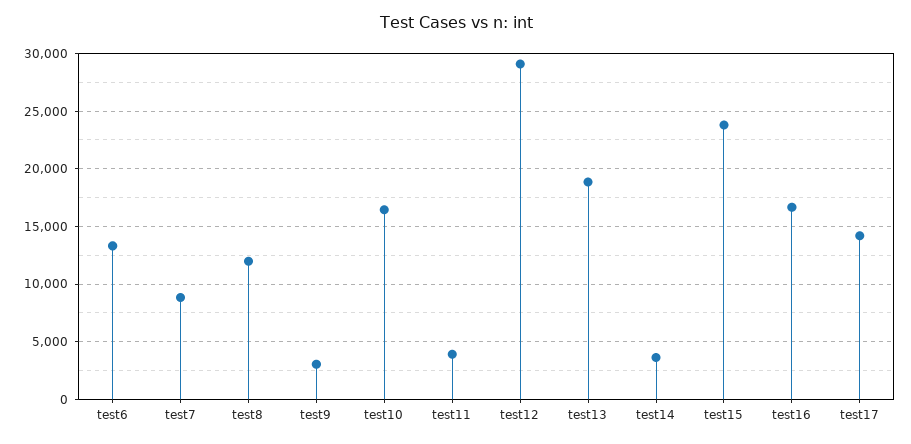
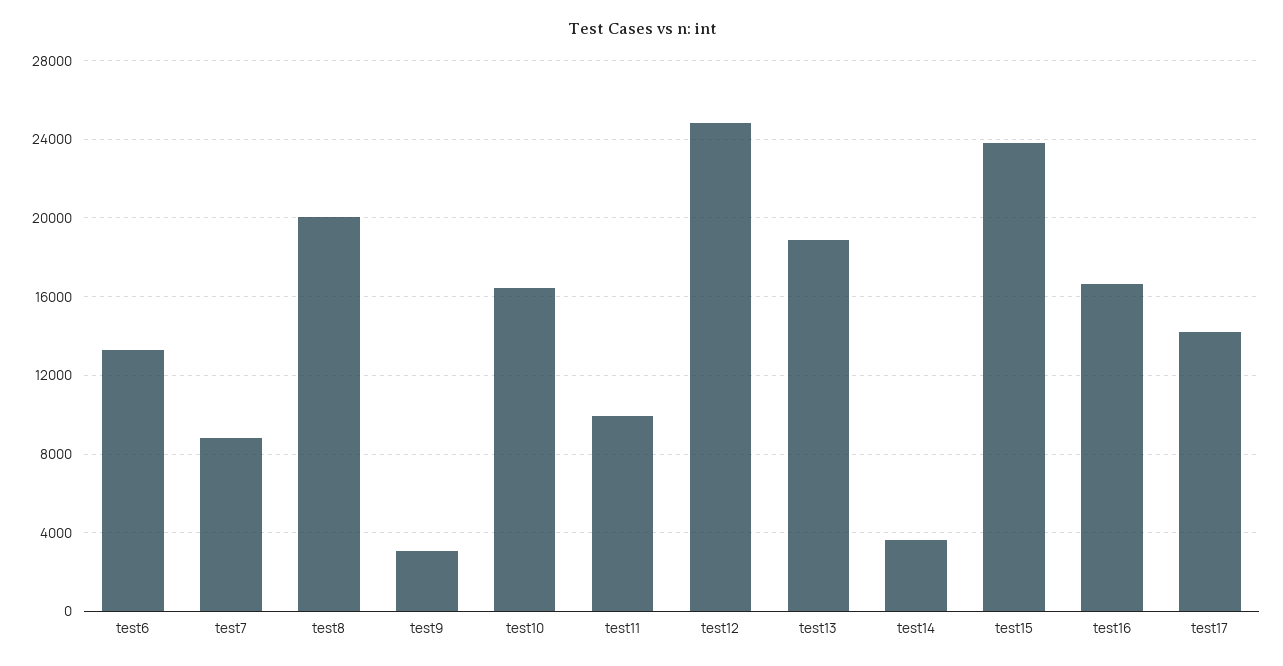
test8: 12000 -> 20000
test11: 4000 -> 10000
test12: 29000 -> 25000

